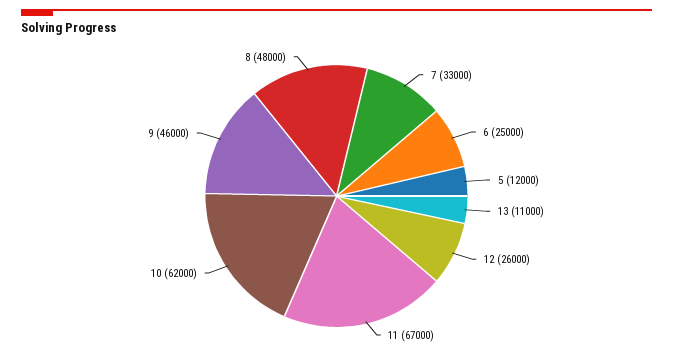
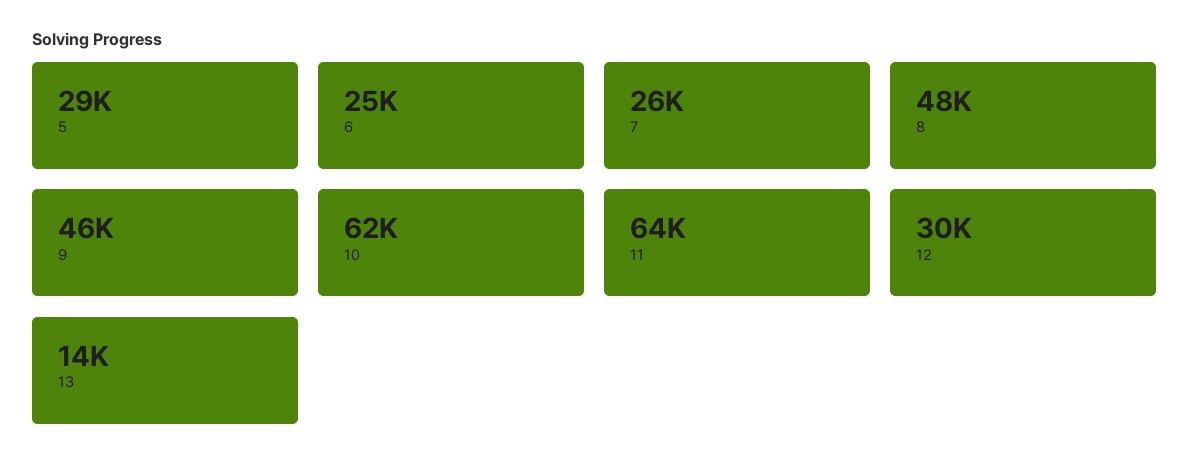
7: 33000 -> 26000
5: 12000 -> 29000
13: 11000 -> 14000
12: 26000 -> 30000
11: 67000 -> 64000

